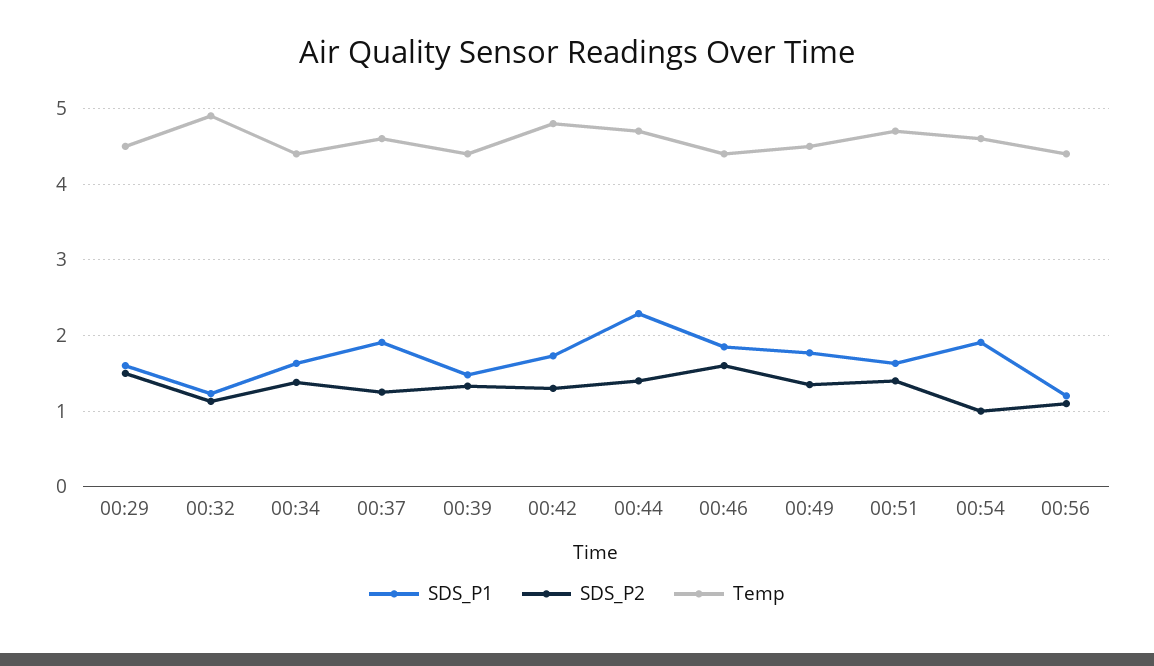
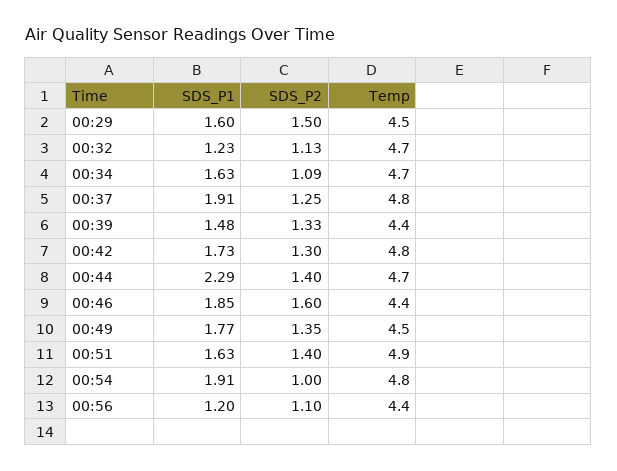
Temp, 00:32: 4.9 -> 4.7
SDS_P2, 00:34: 1.4 -> 1.09
Temp, 00:34: 4.4 -> 4.7
Temp, 00:37: 4.6 -> 4.8
Temp, 00:51: 4.7 -> 4.9
Temp, 00:54: 4.6 -> 4.8

